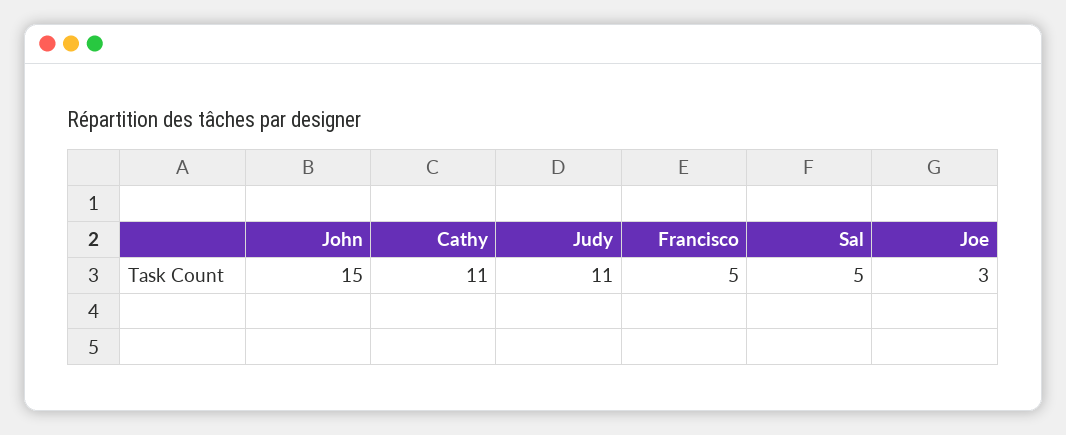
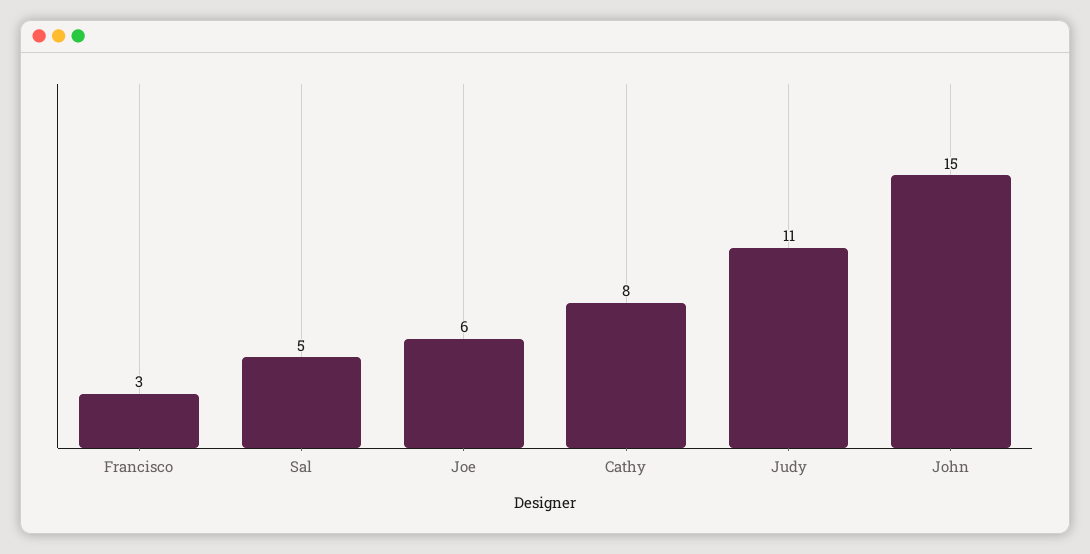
Cathy: 11 -> 8
Francisco: 5 -> 3
Joe: 3 -> 6

